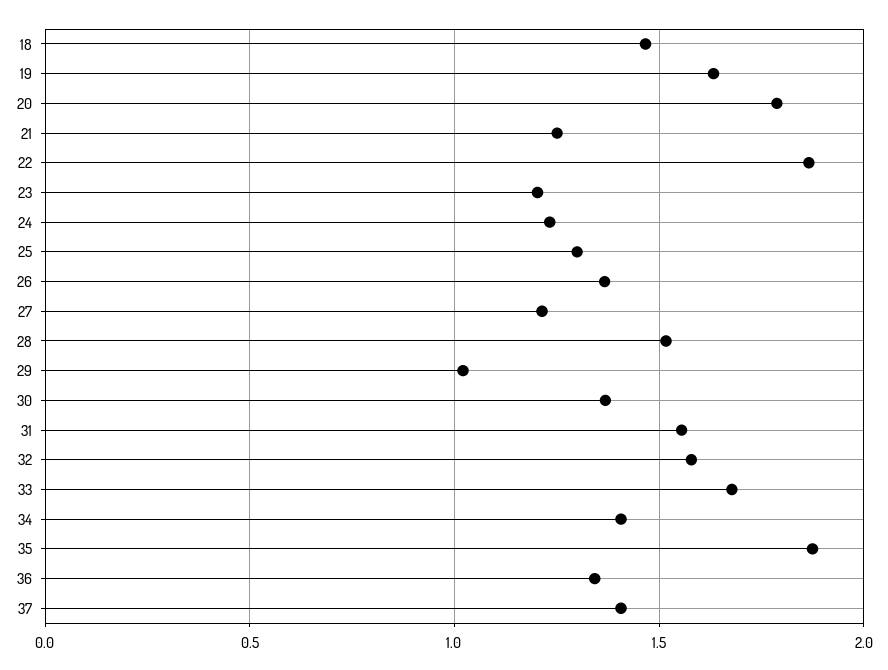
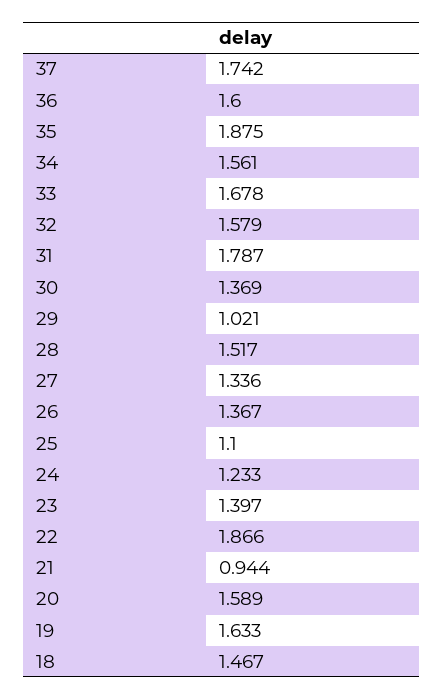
20: 1.8 -> 1.589
21: 1.25 -> 0.944
23: 1.2 -> 1.397
25: 1.3 -> 1.1
27: 1.2 -> 1.336
31: 1.55 -> 1.787
34: 1.4 -> 1.561
36: 1.35 -> 1.6
37: 1.4 -> 1.742

